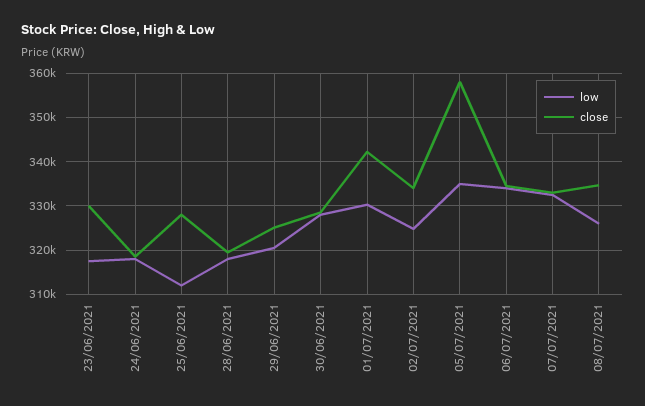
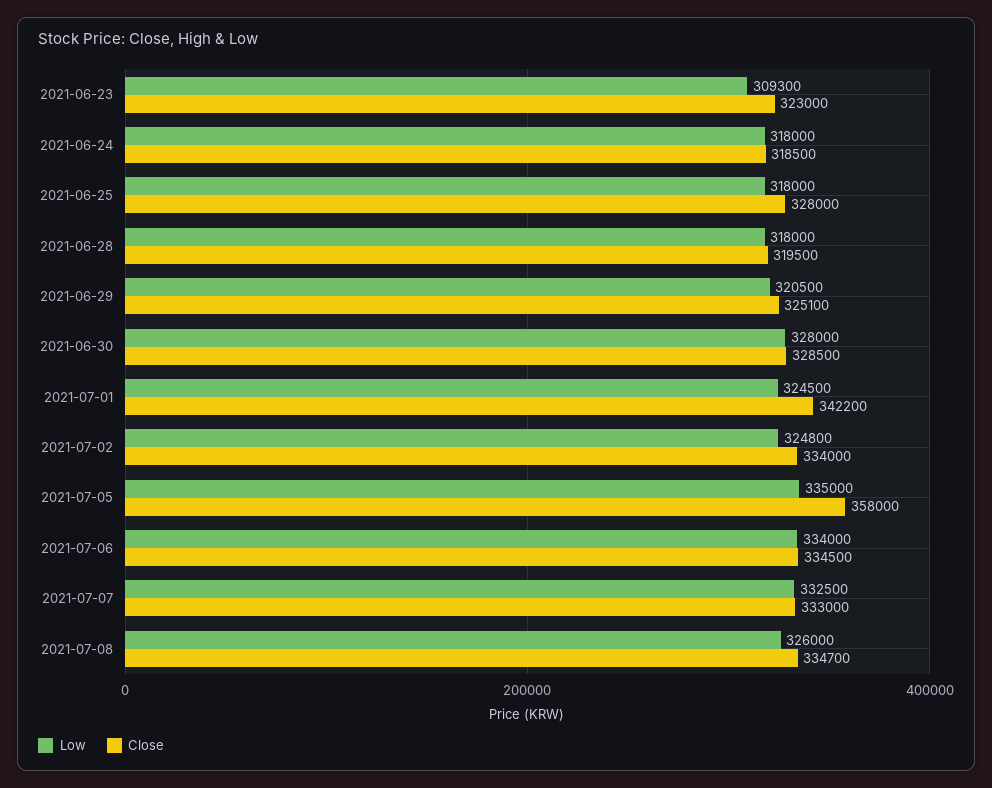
low, 23/06/2021: 318000 -> 309300
close, 23/06/2021: 330000 -> 323000
low, 25/06/2021: 312000 -> 318000
low, 01/07/2021: 330000 -> 324500

